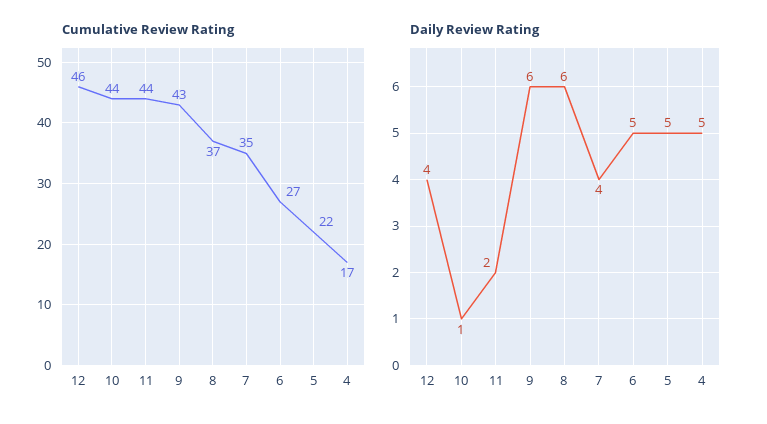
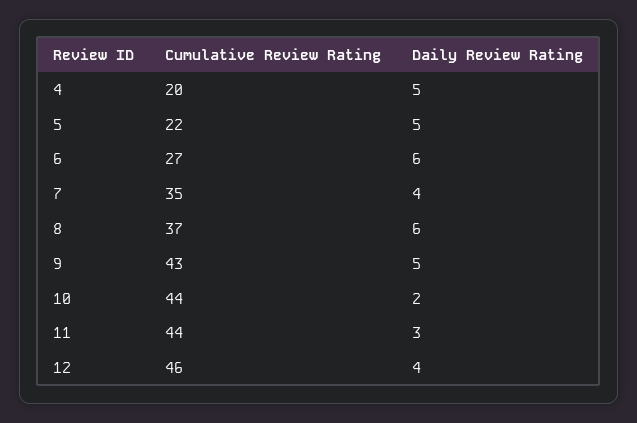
Cumulative Review Rating, 4: 17 -> 20
Daily Review Rating, 10: 1 -> 2
Daily Review Rating, 11: 2 -> 3
Daily Review Rating, 9: 6 -> 5
Daily Review Rating, 6: 5 -> 6

